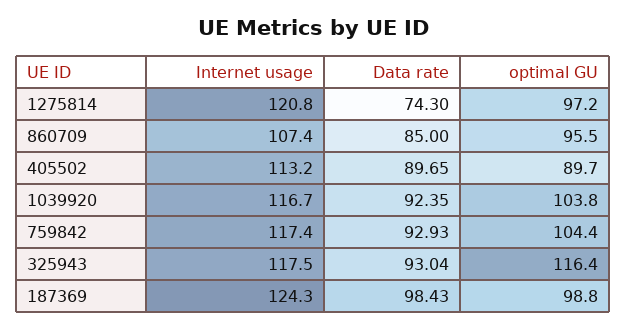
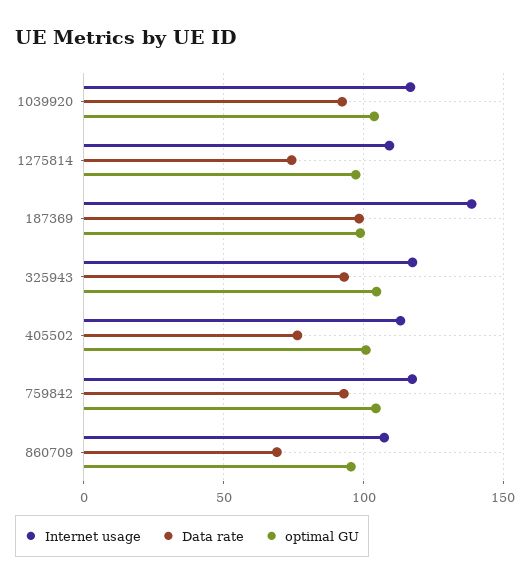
Internet usage, 1275814: 120.8 -> 110
Data rate, 860709: 85 -> 70
Data rate, 405502: 89.65 -> 75
optimal GU, 405502: 89.7 -> 100
optimal GU, 325943: 116.4 -> 105
Internet usage, 187369: 124.3 -> 140

